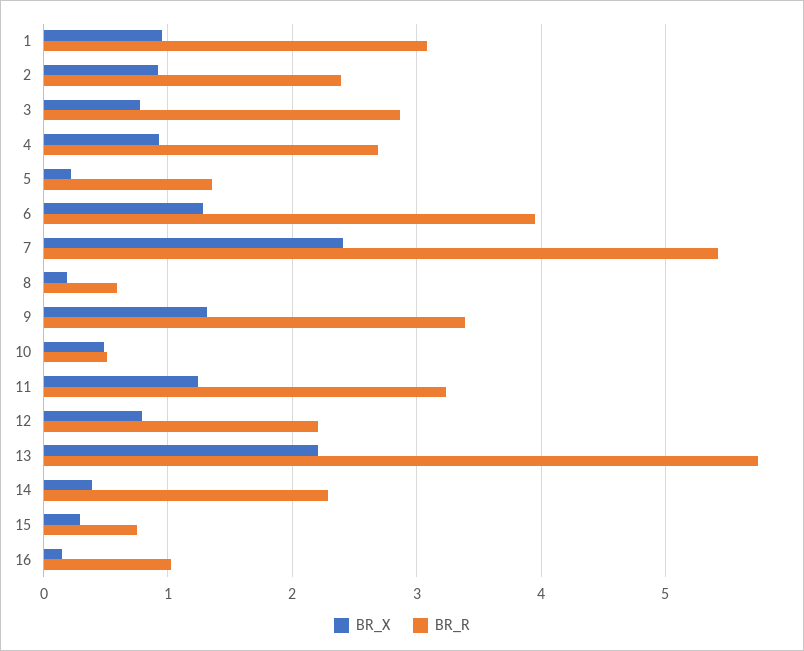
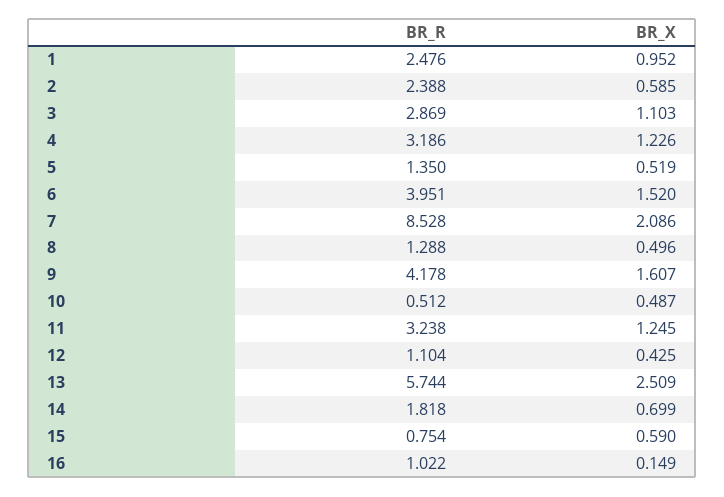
BR_R, 1: 3.1 -> 2.476
BR_X, 2: 0.9 -> 0.585
BR_X, 3: 0.8 -> 1.103
BR_X, 4: 0.9 -> 1.226
BR_R, 4: 2.7 -> 3.186
BR_X, 5: 0.2 -> 0.519
BR_X, 6: 1.3 -> 1.52
BR_X, 7: 2.4 -> 2.086
BR_R, 7: 5.4 -> 8.528
BR_X, 8: 0.2 -> 0.496
BR_R, 8: 0.6 -> 1.288
BR_X, 9: 1.3 -> 1.607
BR_R, 9: 3.4 -> 4.178
BR_X, 12: 0.8 -> 0.425
BR_R, 12: 2.2 -> 1.104
BR_X, 13: 2.2 -> 2.509
BR_X, 14: 0.4 -> 0.699
BR_R, 14: 2.3 -> 1.818
BR_X, 15: 0.3 -> 0.59

